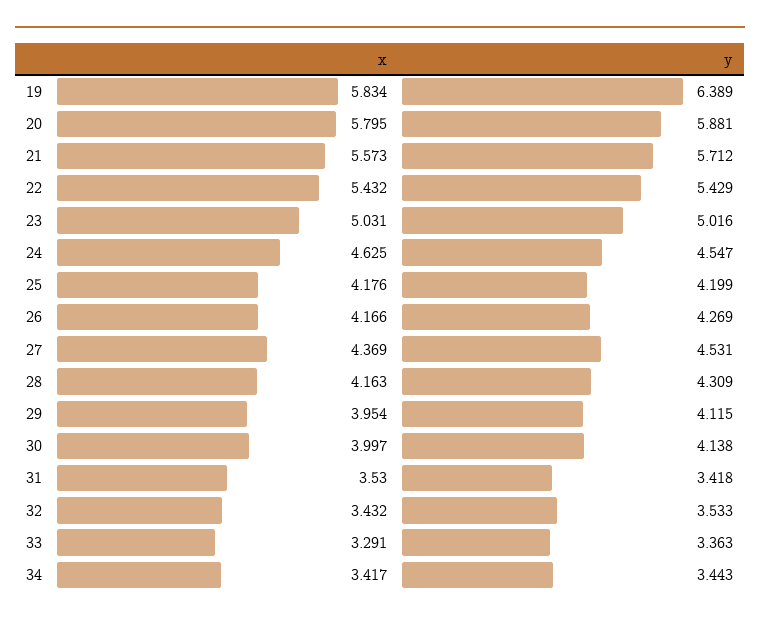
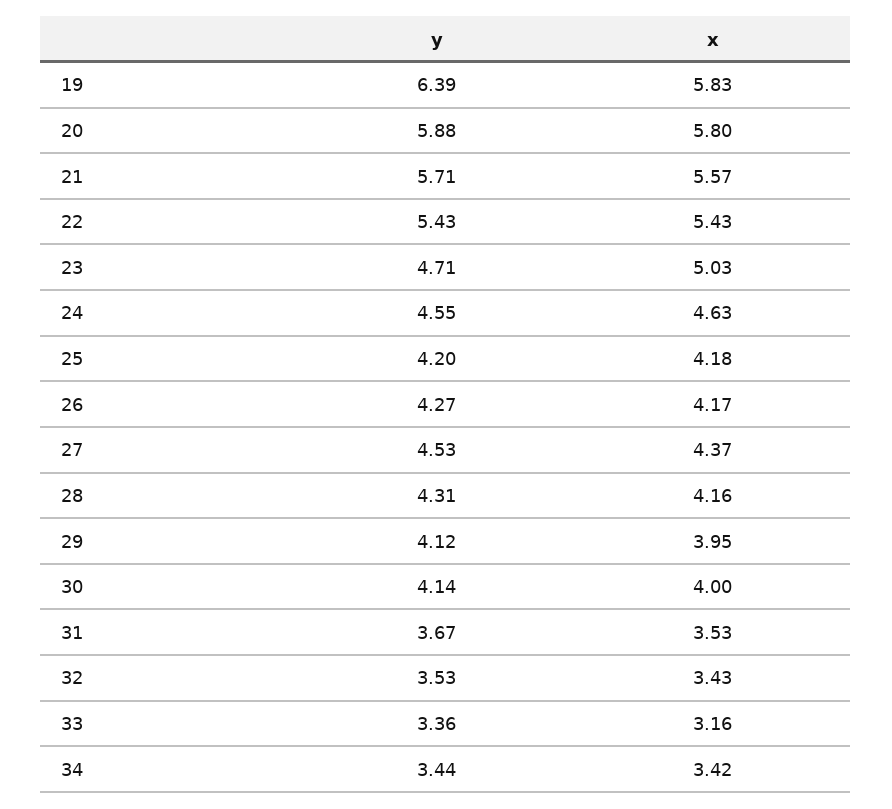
y, 23: 5.016 -> 4.71
y, 31: 3.418 -> 3.67
x, 33: 3.291 -> 3.16

